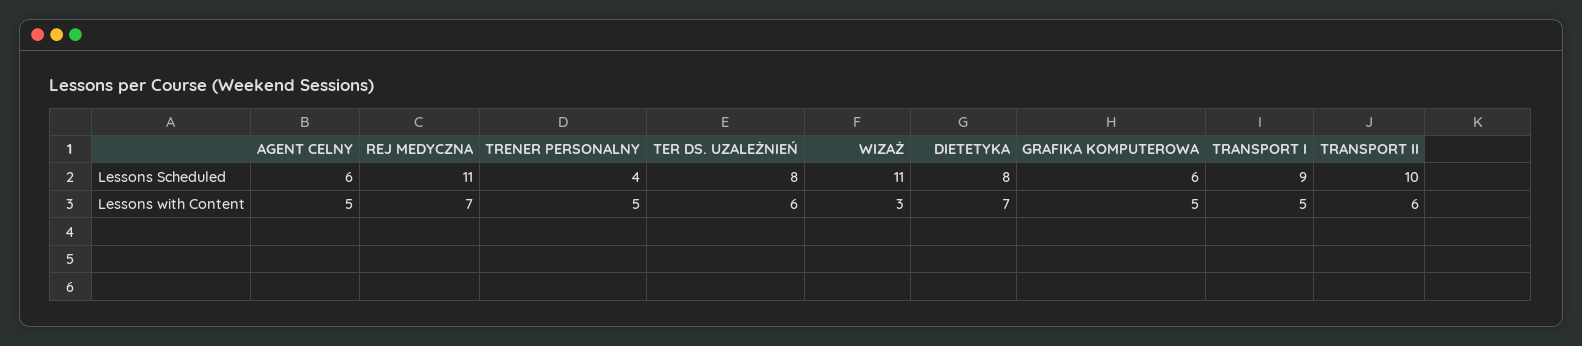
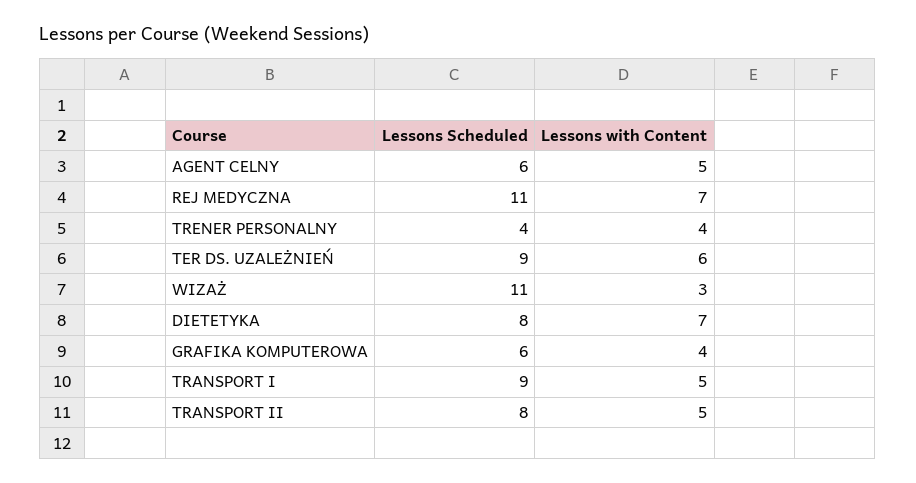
TER DS. UZALEŻNIEŃ, Lessons Scheduled: 8 -> 9
TRANSPORT II, Lessons Scheduled: 10 -> 8
TRENER PERSONALNY, Lessons with Content: 5 -> 4
GRAFIKA KOMPUTEROWA, Lessons with Content: 5 -> 4
TRANSPORT II, Lessons with Content: 6 -> 5

